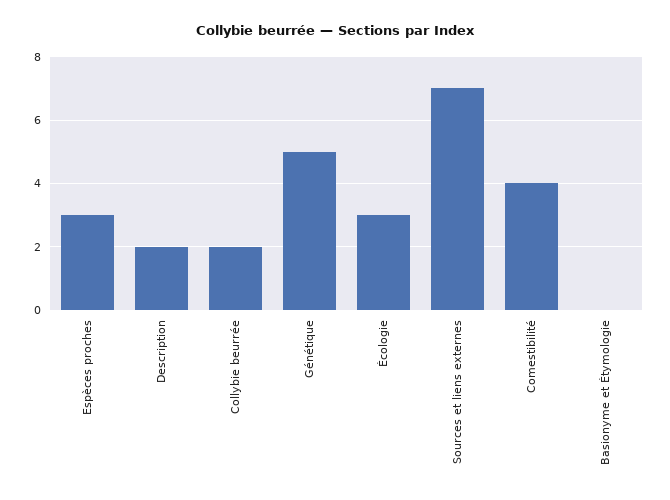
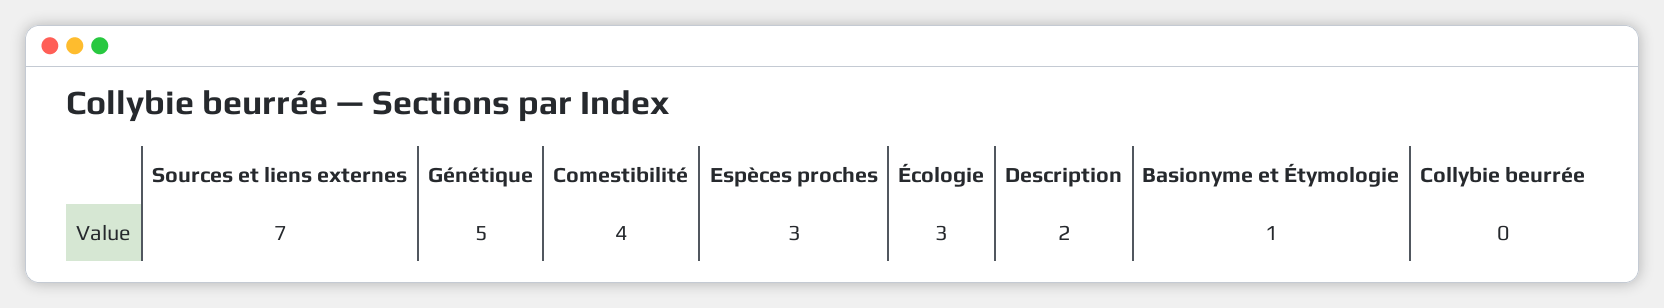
Collybie beurrée: 2 -> 0
Basionyme et Étymologie: 0 -> 1

